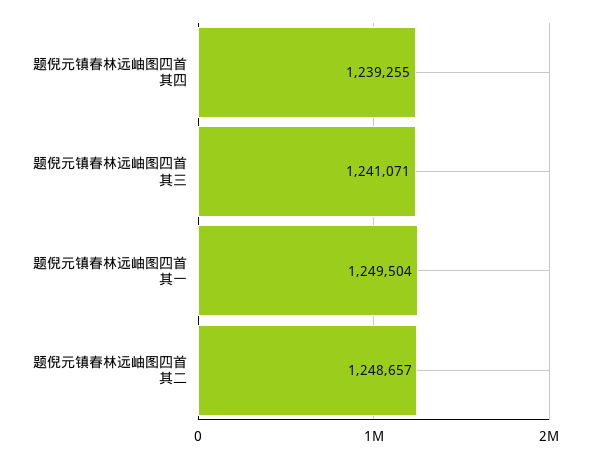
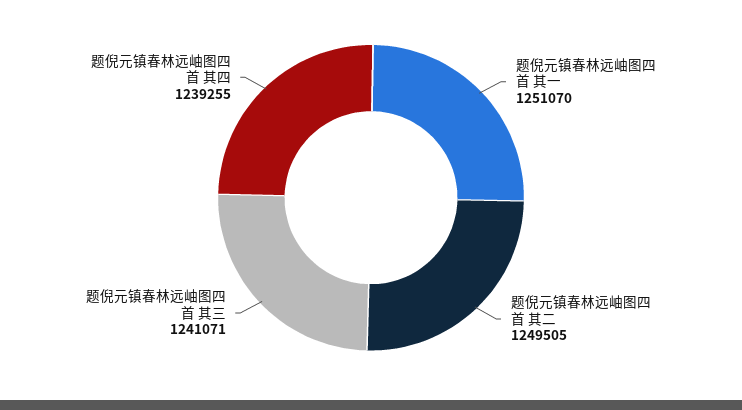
题倪元镇春林远岫图四首 其一: 1249504 -> 1251070
题倪元镇春林远岫图四首 其二: 1248657 -> 1249505

